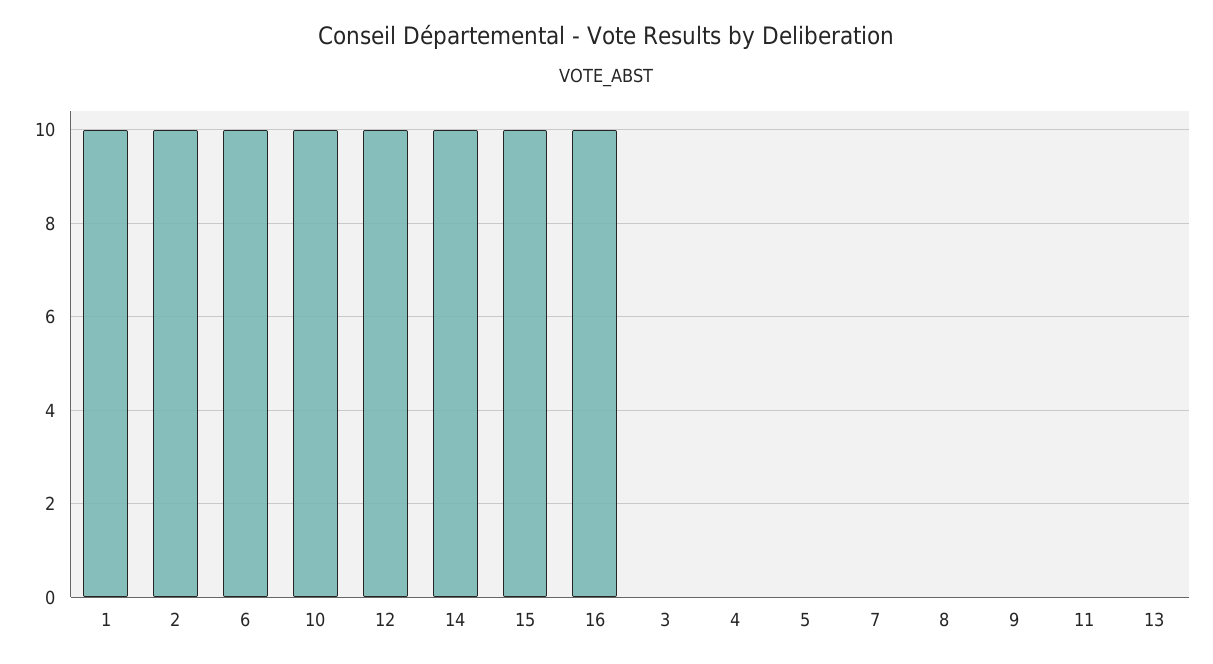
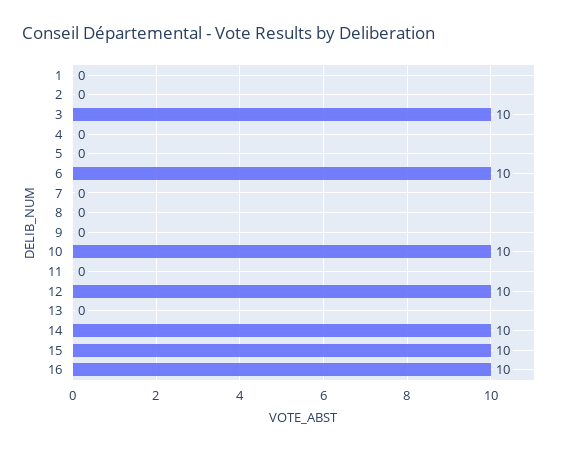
1: 10 -> 0
2: 10 -> 0
3: 0 -> 10

